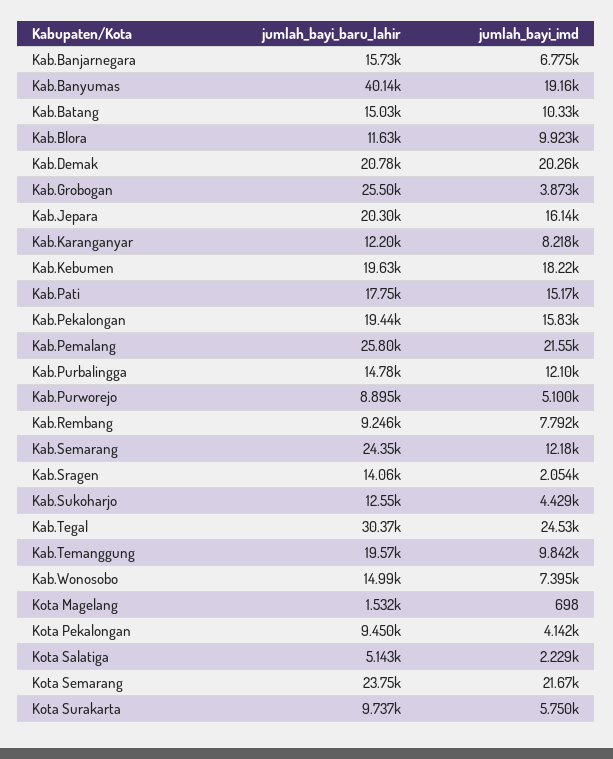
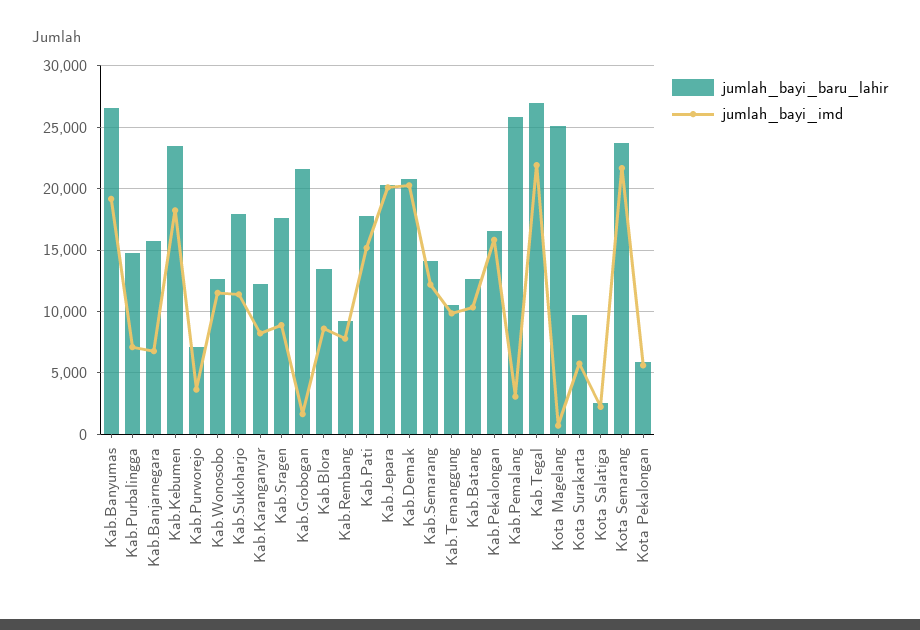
jumlah_bayi_baru_lahir, Kab.Banyumas: 40140 -> 26500
jumlah_bayi_baru_lahir, Kab.Batang: 15030 -> 12500
jumlah_bayi_baru_lahir, Kab.Blora: 11630 -> 13500
jumlah_bayi_imd, Kab.Blora: 9923 -> 8500
jumlah_bayi_baru_lahir, Kab.Grobogan: 25500 -> 21500
jumlah_bayi_imd, Kab.Grobogan: 3873 -> 1500
jumlah_bayi_imd, Kab.Jepara: 16140 -> 20000
jumlah_bayi_baru_lahir, Kab.Kebumen: 19630 -> 23500
jumlah_bayi_baru_lahir, Kab.Pekalongan: 19440 -> 16500
jumlah_bayi_imd, Kab.Pemalang: 21550 -> 3000
jumlah_bayi_imd, Kab.Purbalingga: 12100 -> 7000
jumlah_bayi_baru_lahir, Kab.Purworejo: 8895 -> 7000
jumlah_bayi_imd, Kab.Purworejo: 5100 -> 3500
jumlah_bayi_baru_lahir, Kab.Semarang: 24350 -> 14000
jumlah_bayi_baru_lahir, Kab.Sragen: 14060 -> 17500
jumlah_bayi_imd, Kab.Sragen: 2054 -> 9000
jumlah_bayi_baru_lahir, Kab.Sukoharjo: 12550 -> 18000
jumlah_bayi_imd, Kab.Sukoharjo: 4429 -> 11500
jumlah_bayi_baru_lahir, Kab.Tegal: 30370 -> 27000
jumlah_bayi_imd, Kab.Tegal: 24530 -> 22000
jumlah_bayi_baru_lahir, Kab.Temanggung: 19570 -> 10500
jumlah_bayi_baru_lahir, Kab.Wonosobo: 14990 -> 12500
jumlah_bayi_imd, Kab.Wonosobo: 7395 -> 11500
jumlah_bayi_baru_lahir, Kota Magelang: 1532 -> 25000
jumlah_bayi_baru_lahir, Kota Pekalongan: 9450 -> 6000
jumlah_bayi_imd, Kota Pekalongan: 4142 -> 5500
jumlah_bayi_baru_lahir, Kota Salatiga: 5143 -> 2500

